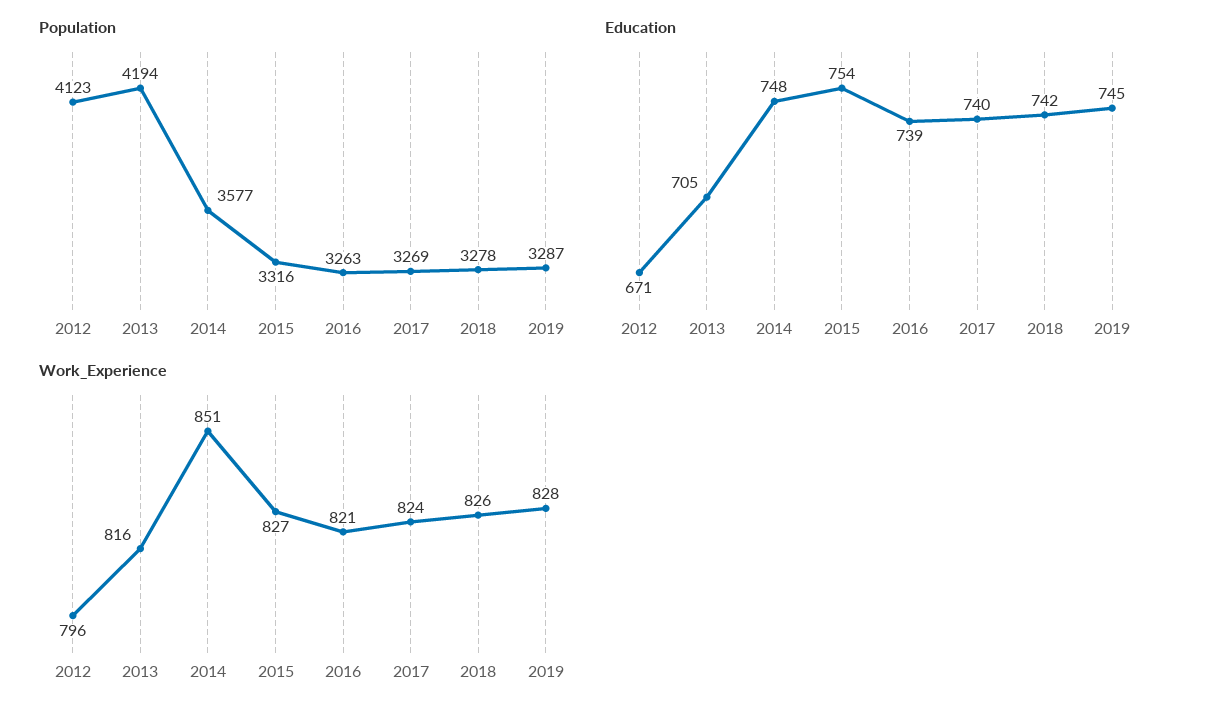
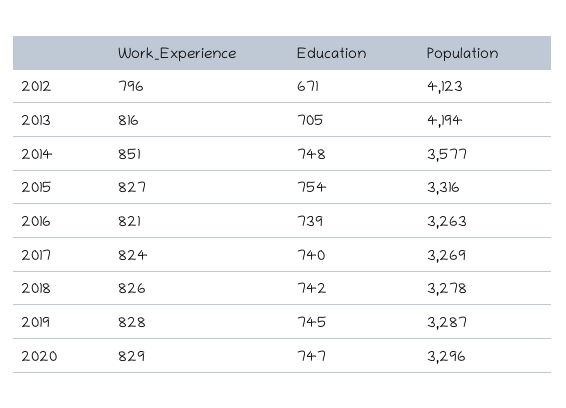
Work_Experience, 2020: none -> 829
Education, 2020: none -> 747
Population, 2020: none -> 3296

